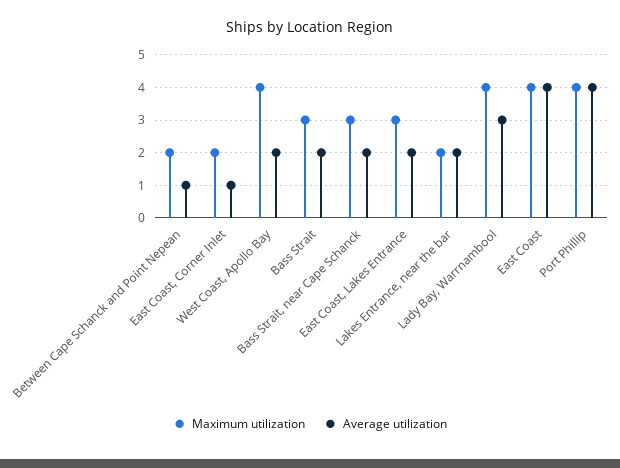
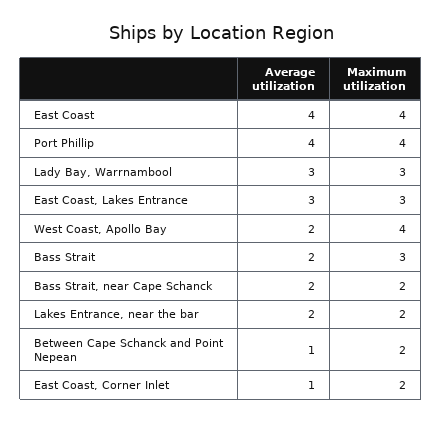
Maximum utilization, Bass Strait, near Cape Schanck: 3 -> 2
Average utilization, East Coast, Lakes Entrance: 2 -> 3
Maximum utilization, Lady Bay, Warrnambool: 4 -> 3

